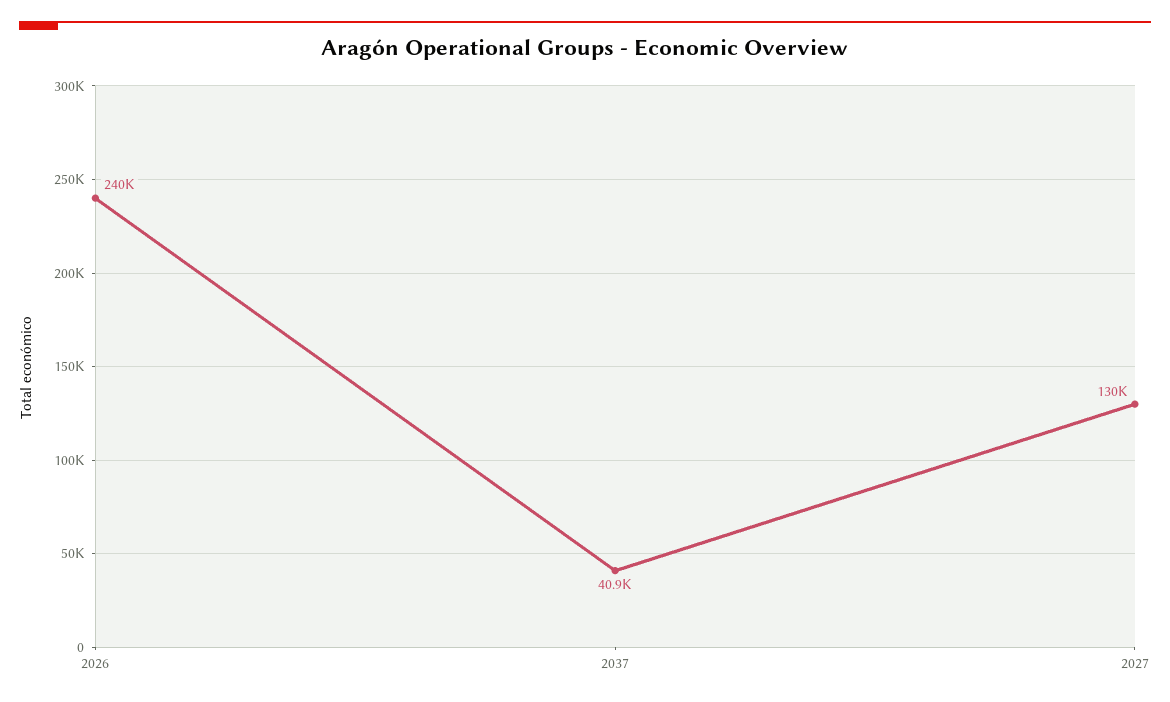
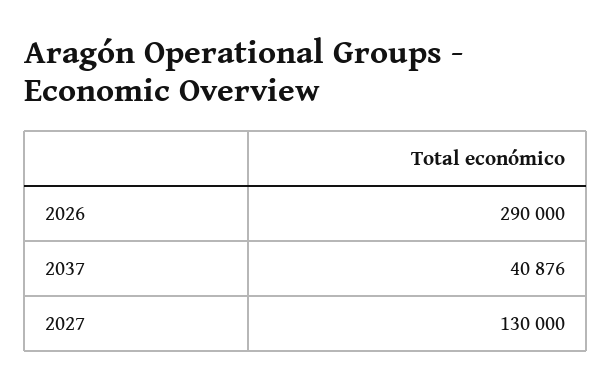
2026: 240000 -> 290000

